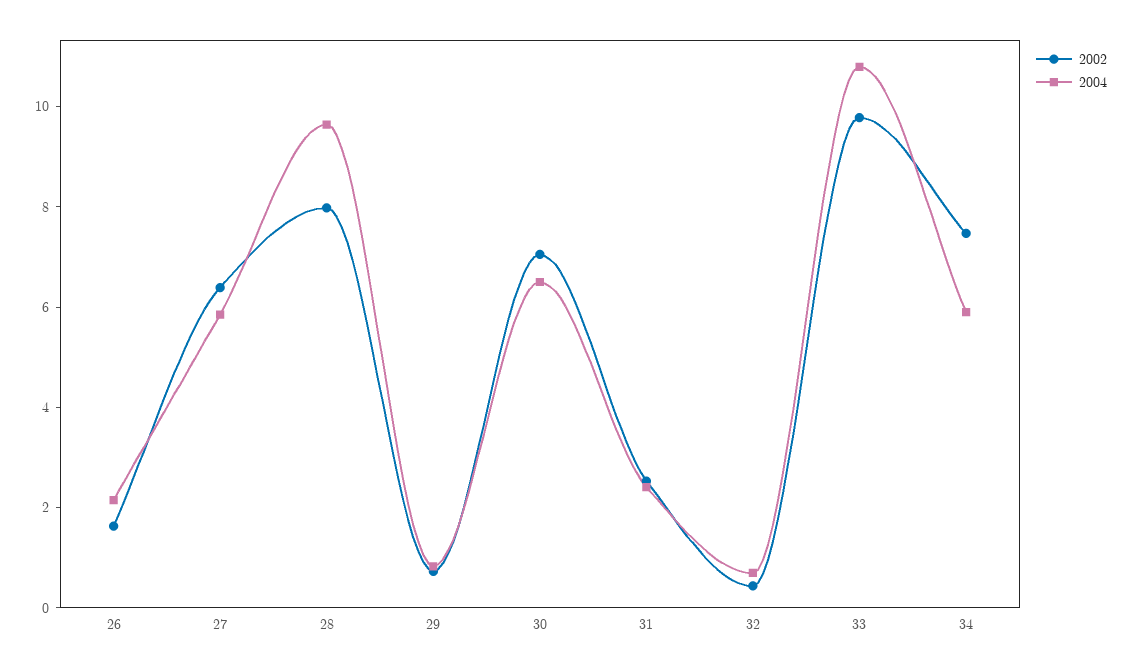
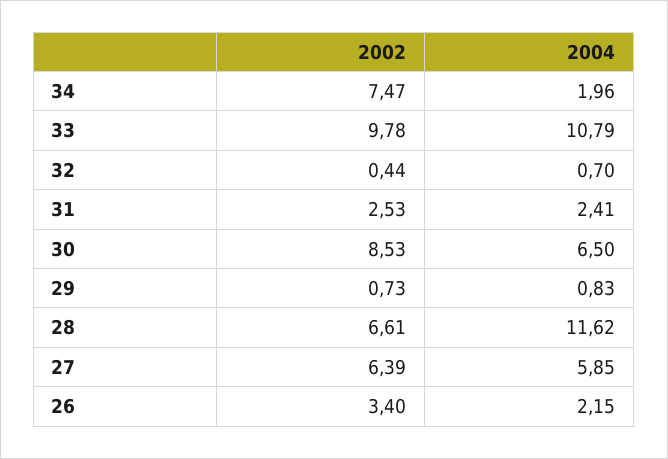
2002, 26: 1.5 -> 3.4
2002, 28: 8 -> 6.61
2004, 28: 9.5 -> 11.62
2002, 30: 7 -> 8.53
2004, 34: 6 -> 1.96

